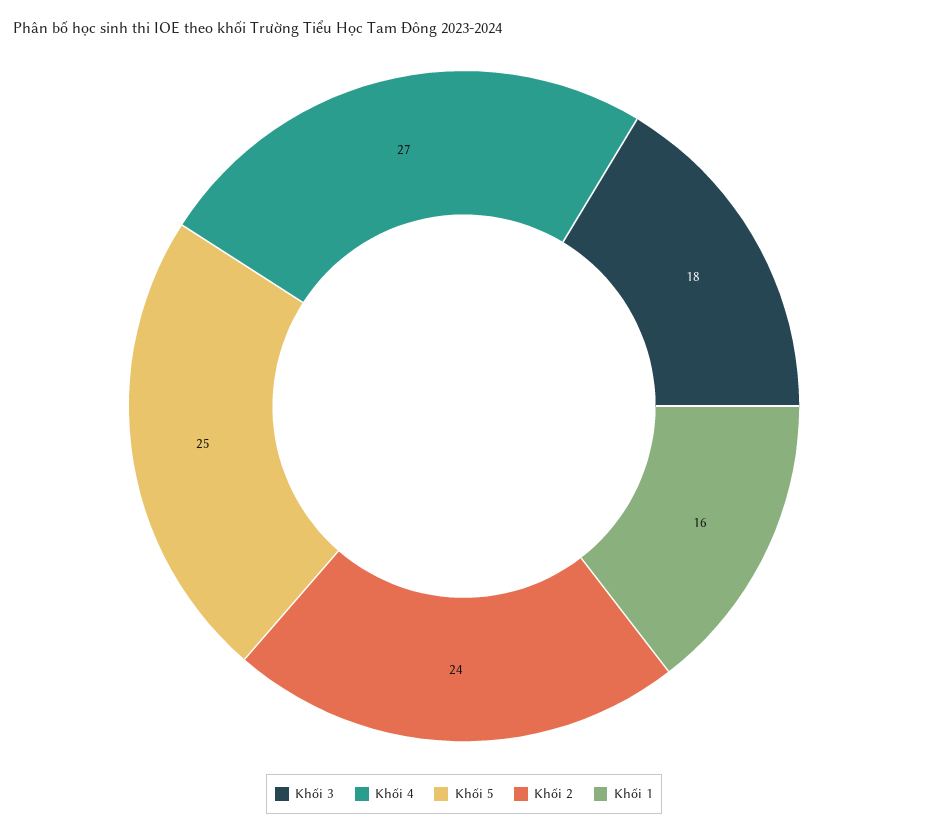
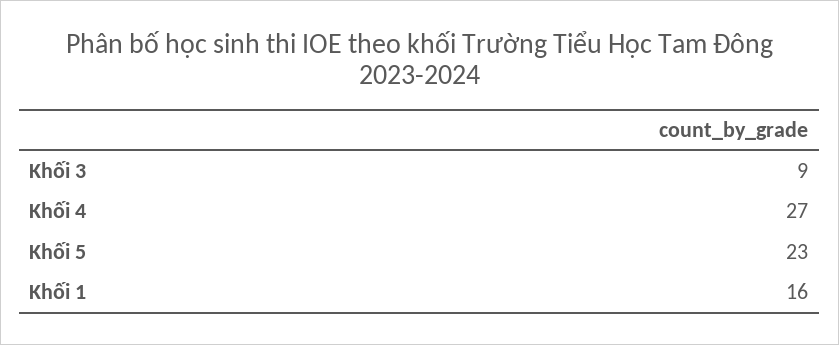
Khối 3: 18 -> 9
Khối 5: 25 -> 23
Khối 2: 24 -> none

